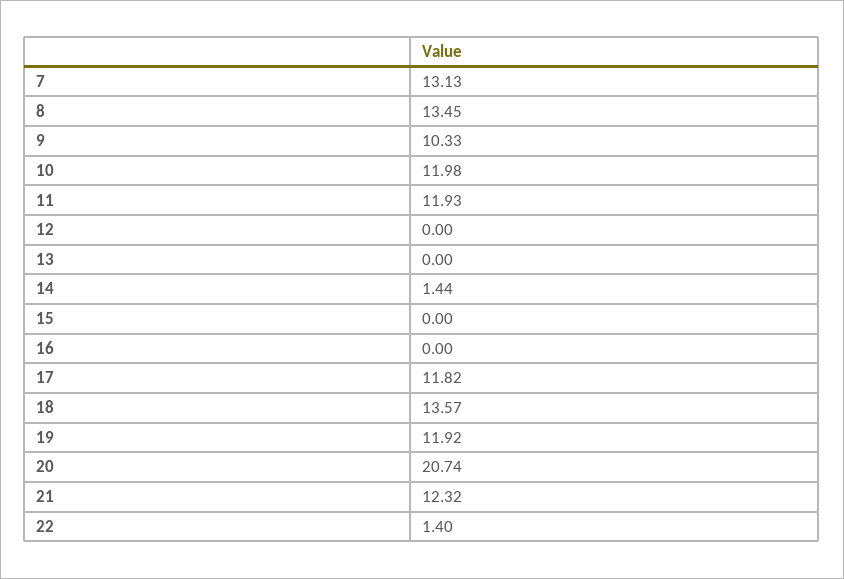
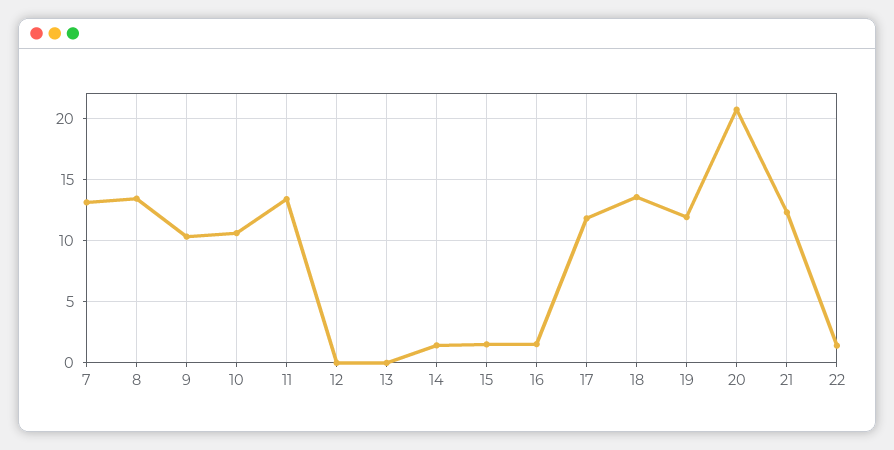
10: 11.98 -> 10.5
11: 11.93 -> 13.5
15: 0 -> 1.5
16: 0 -> 1.5

